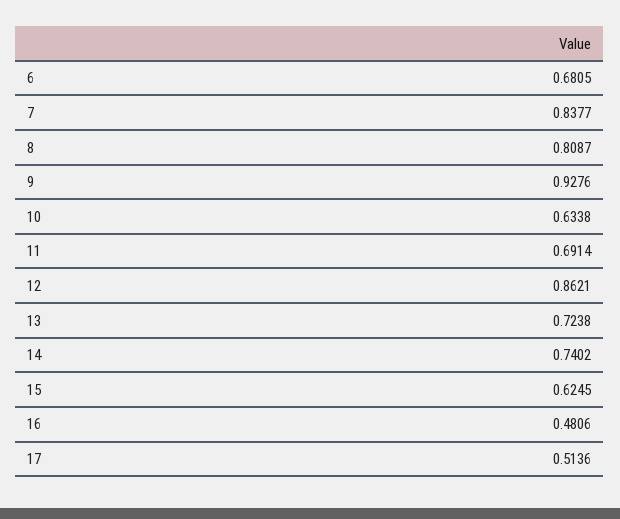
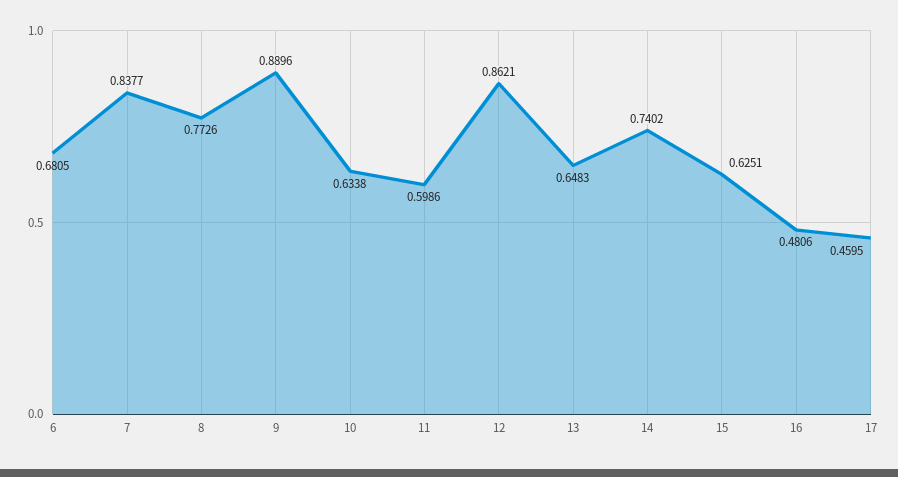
8: 0.8087 -> 0.7726
9: 0.9276 -> 0.8896
11: 0.6914 -> 0.5986
13: 0.7238 -> 0.6483
15: 0.6245 -> 0.6251
17: 0.5136 -> 0.4595

